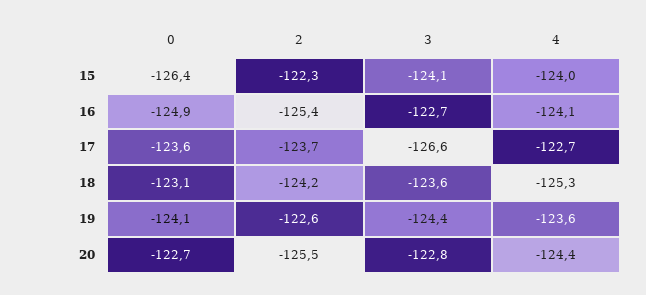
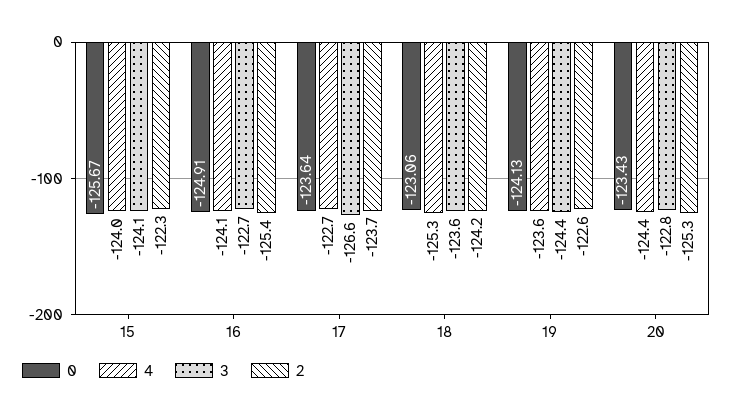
0, 15: -126.4 -> -125.67
0, 20: -122.7 -> -123.43
2, 20: -125.5 -> -125.3

